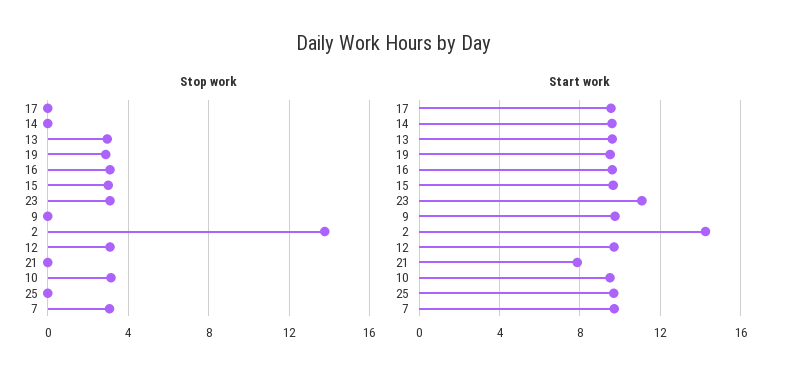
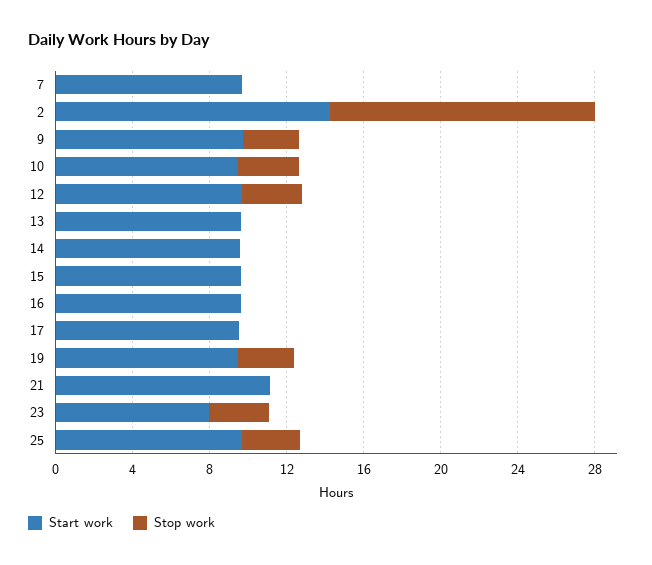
Stop work, 13: 3 -> 0
Stop work, 16: 3 -> 0
Stop work, 15: 3 -> 0
Stop work, 9: 0 -> 3
Stop work, 25: 0 -> 3
Stop work, 7: 3 -> 0
Start work, 23: 11 -> 8
Start work, 21: 8 -> 11

